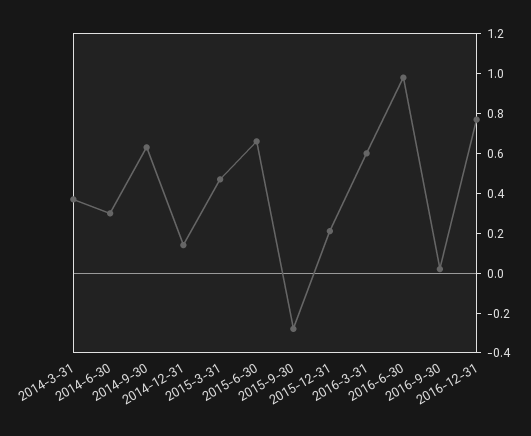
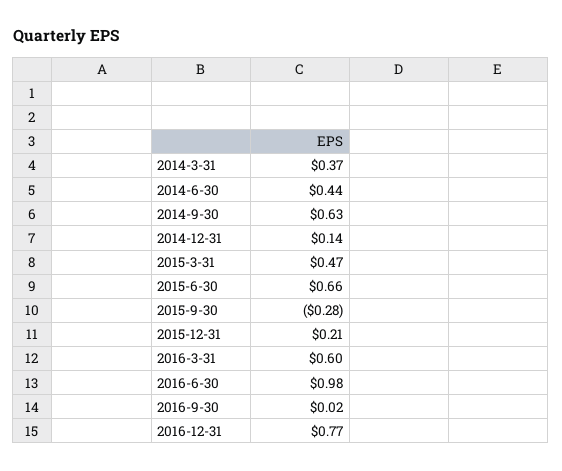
2014-6-30: 0.3 -> 0.44

